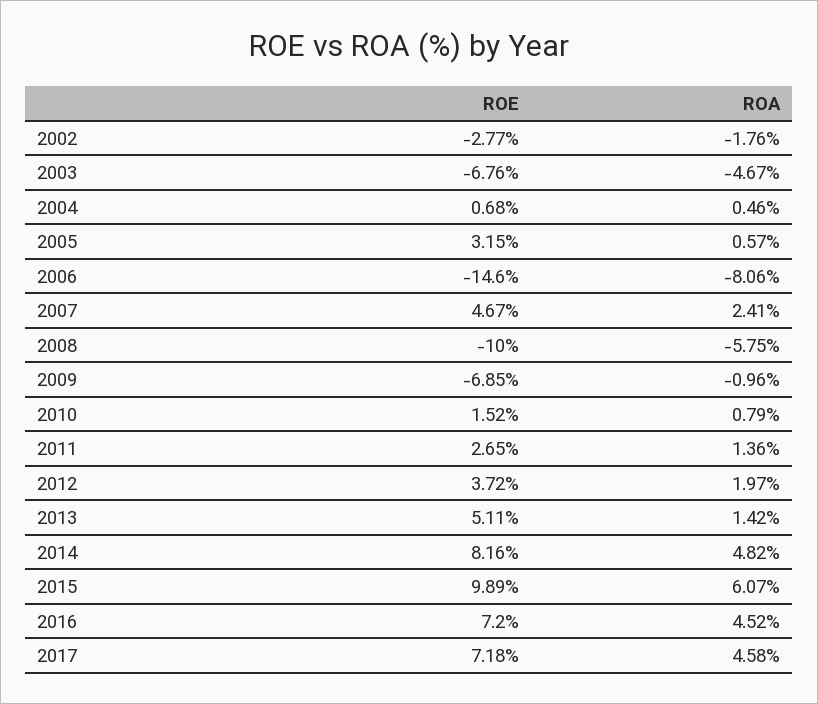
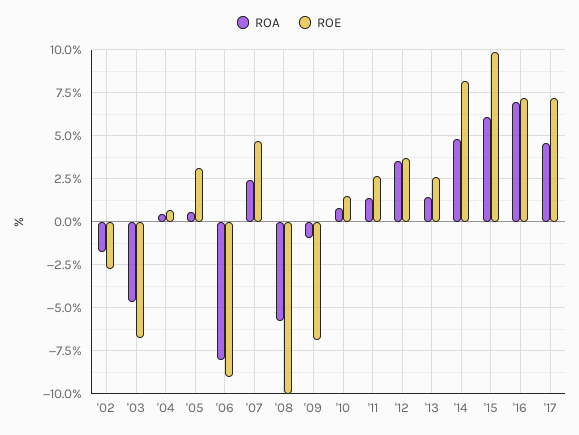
ROE, 2006: -14.6 -> -9
ROA, 2012: 1.97 -> 3.5
ROE, 2013: 5.11 -> 2.5
ROA, 2016: 4.52 -> 7

